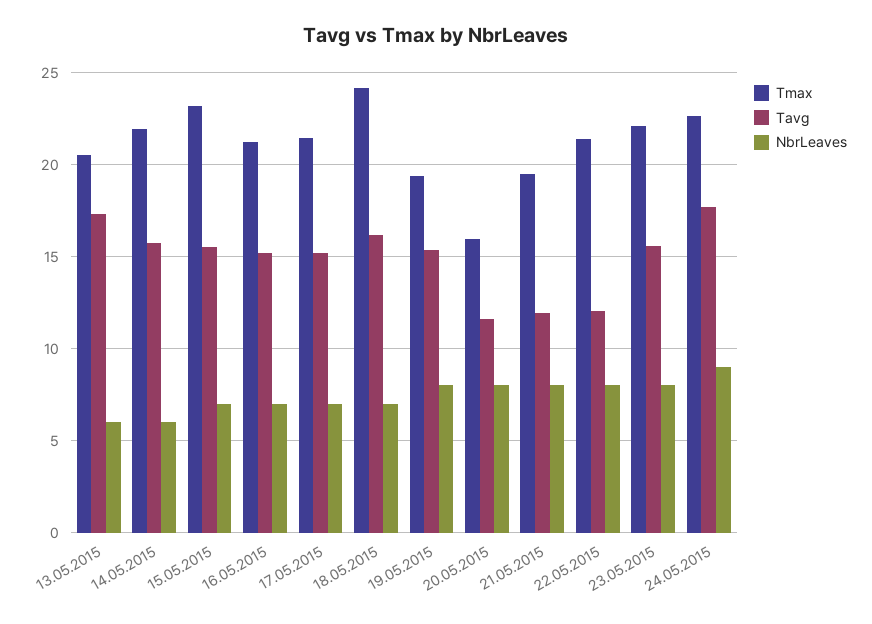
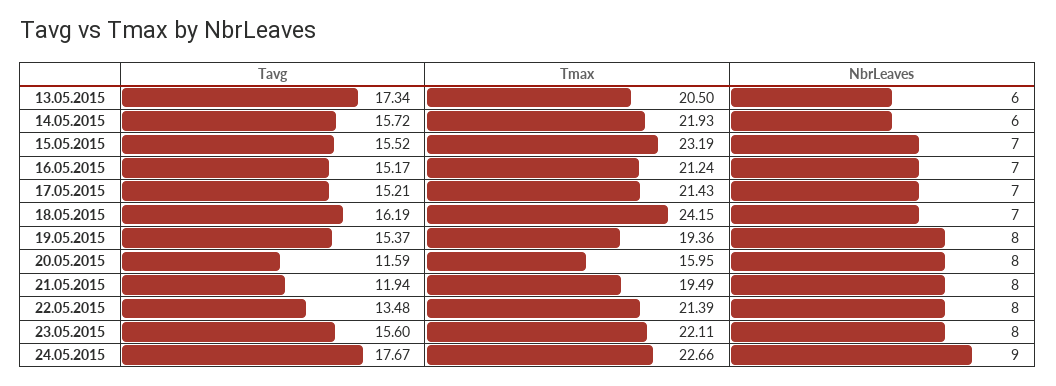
Tavg, 22.05.2015: 12 -> 13.48

